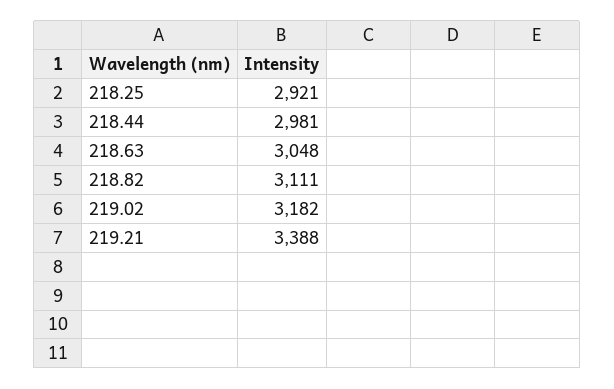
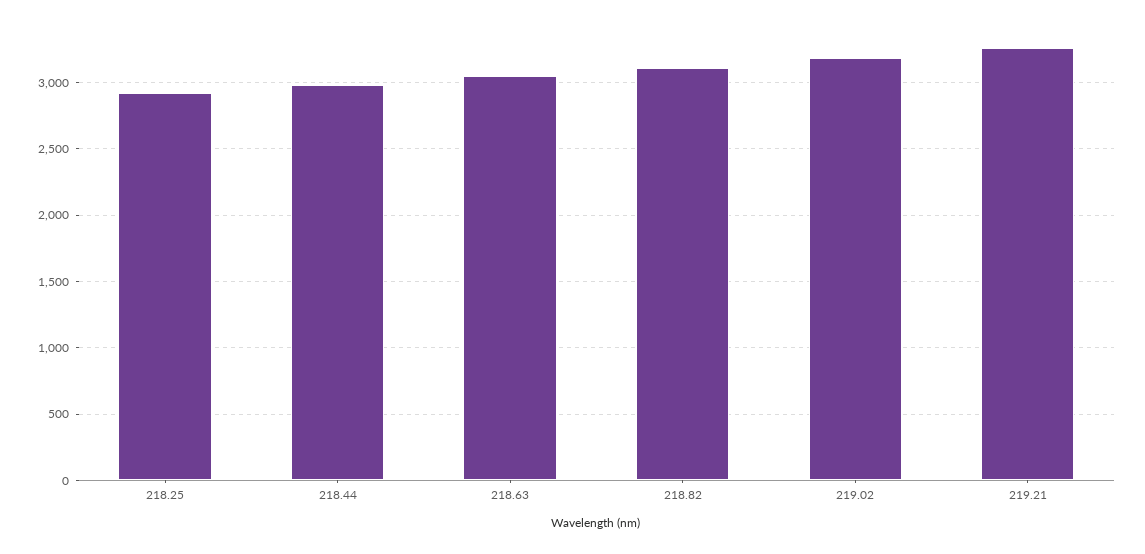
219.21: 3388 -> 3250

